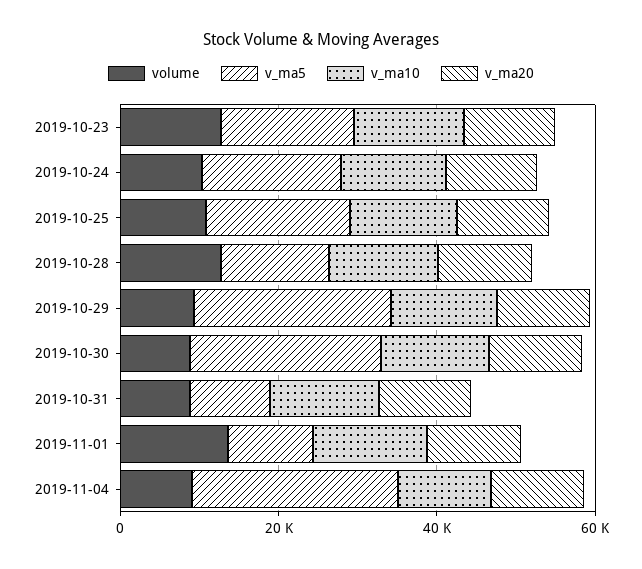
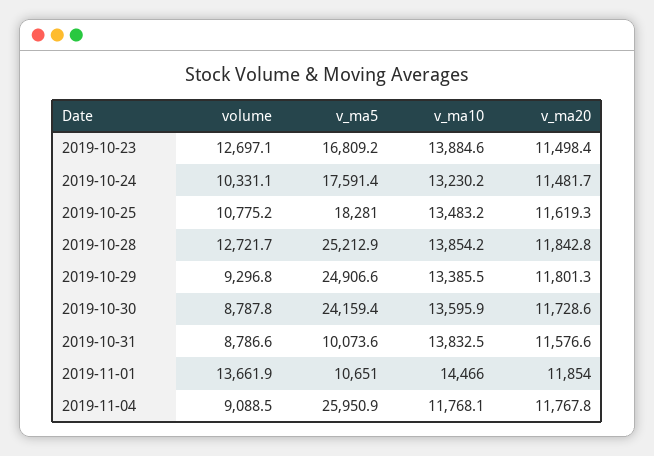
v_ma5, 2019-10-28: 15000 -> 25212.9

